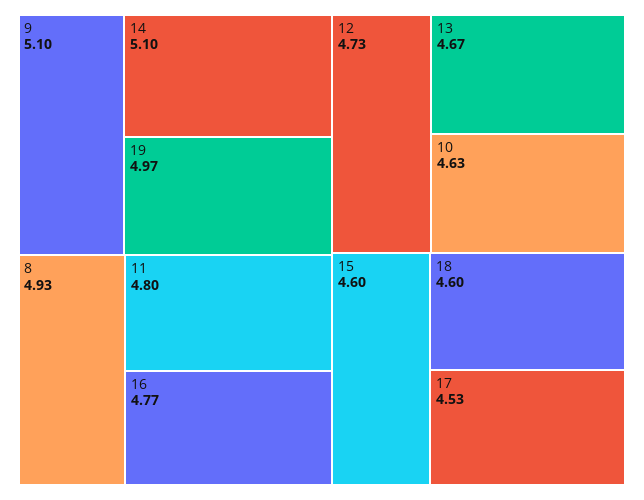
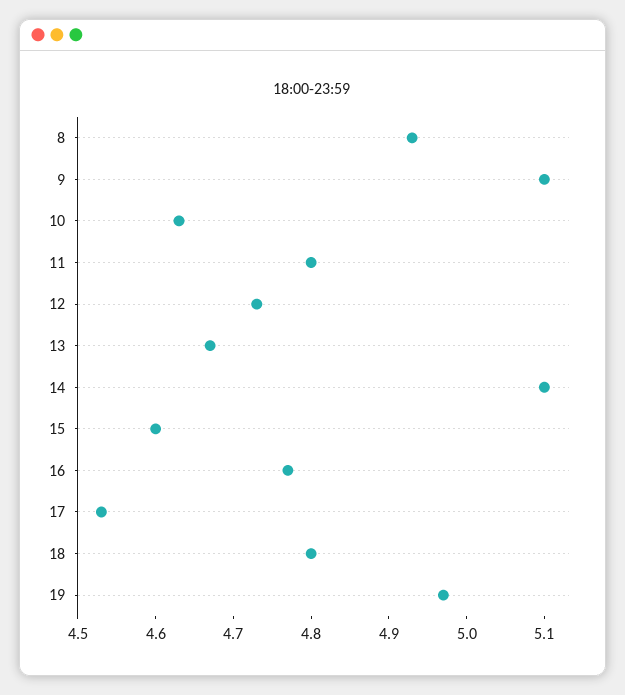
18: 4.6 -> 4.8

